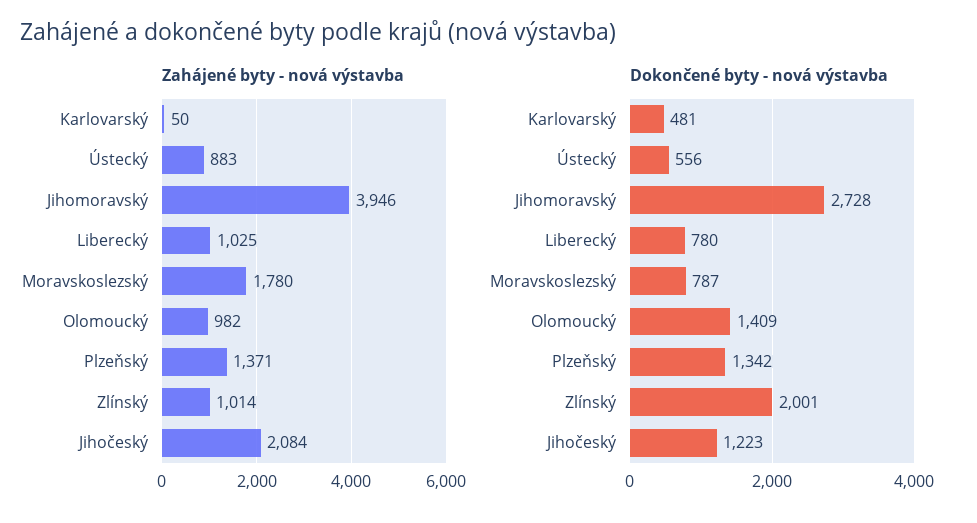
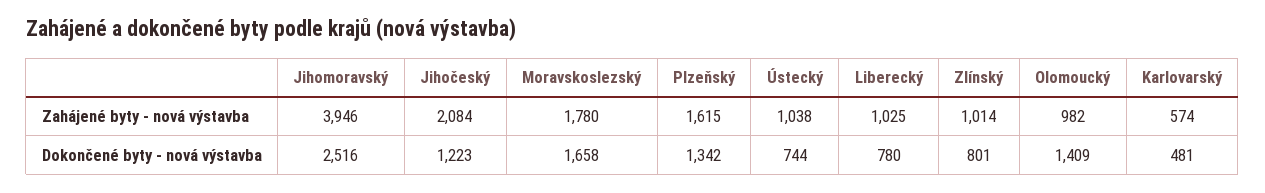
Zahájené byty - nová výstavba, Karlovarský: 50 -> 574
Zahájené byty - nová výstavba, Ústecký: 883 -> 1038
Zahájené byty - nová výstavba, Plzeňský: 1371 -> 1615
Dokončené byty - nová výstavba, Ústecký: 556 -> 744
Dokončené byty - nová výstavba, Jihomoravský: 2728 -> 2516
Dokončené byty - nová výstavba, Moravskoslezský: 787 -> 1658
Dokončené byty - nová výstavba, Zlínský: 2001 -> 801

